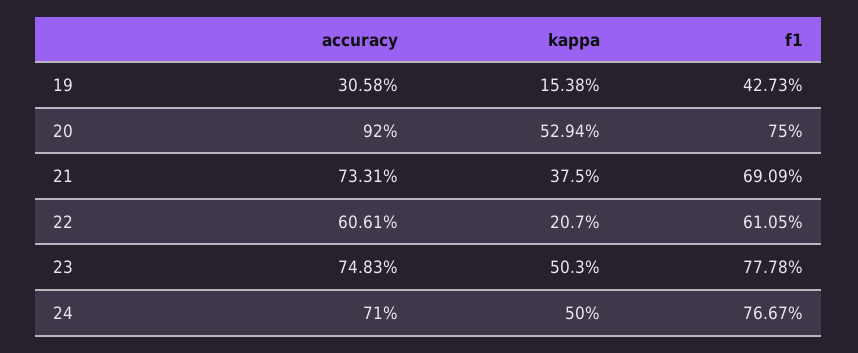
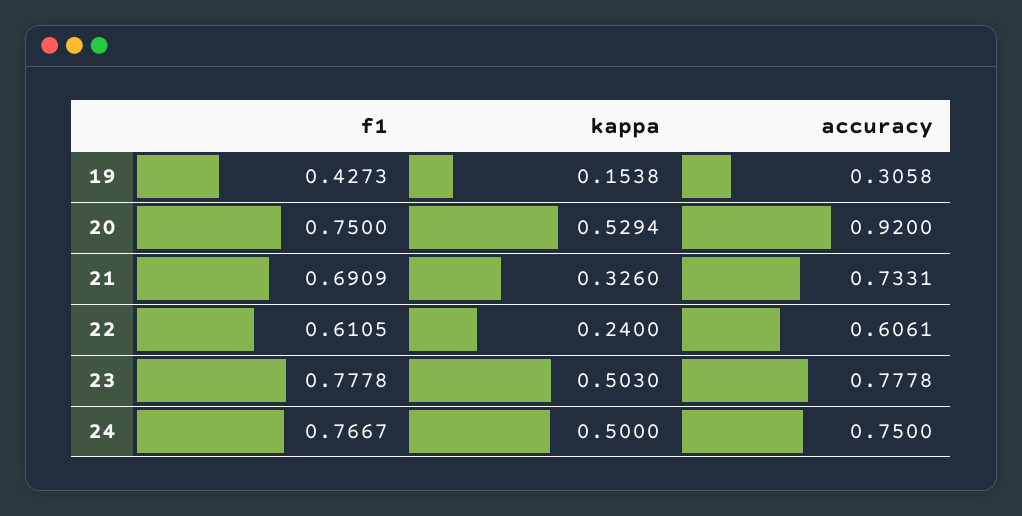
kappa, 21: 0.375 -> 0.326
kappa, 22: 0.207 -> 0.24
accuracy, 23: 0.7483 -> 0.7778
accuracy, 24: 0.71 -> 0.75

